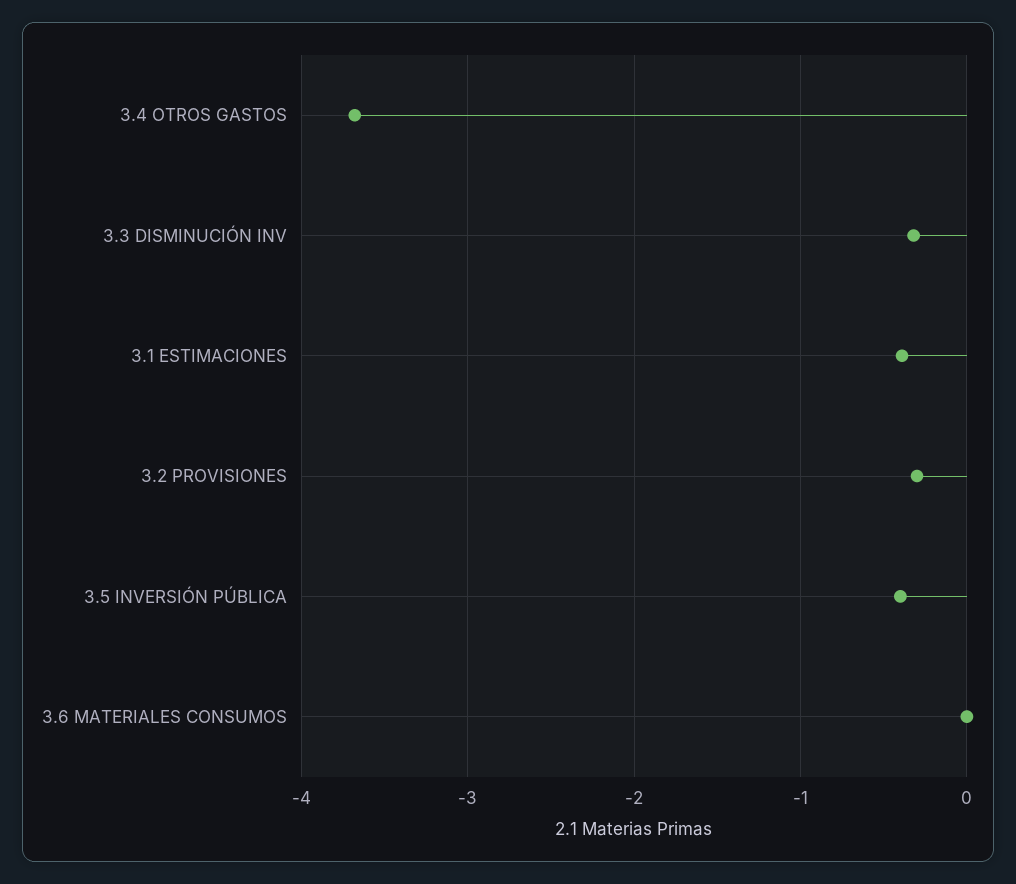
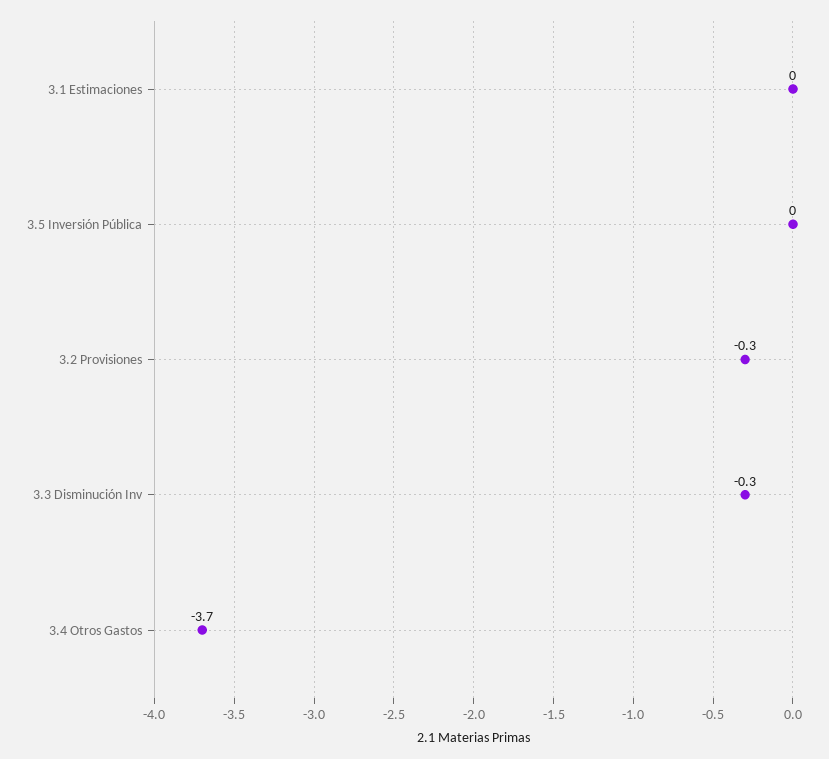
3.1 ESTIMACIONES: -0.4 -> 0
3.5 INVERSIÓN PÚBLICA: -0.4 -> 0
3.6 MATERIALES CONSUMOS: 0 -> none

